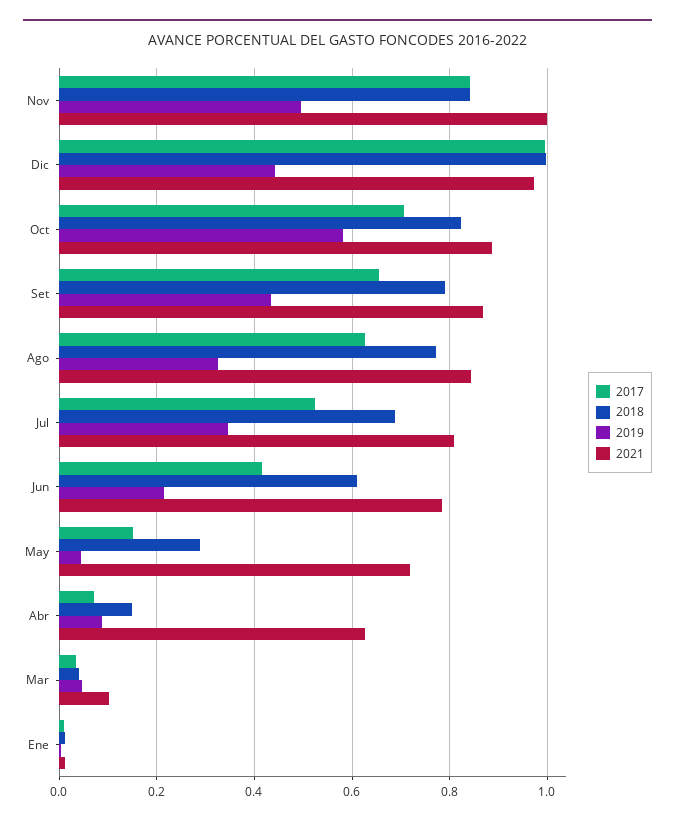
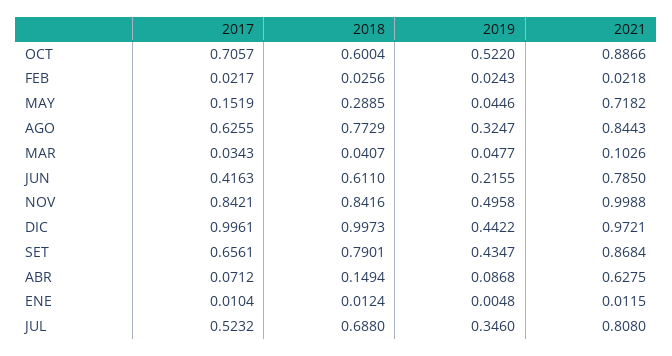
2018, Oct: 0.82 -> 0.6004
2019, Oct: 0.58 -> 0.522
2017, FEB: none -> 0.0217
2018, FEB: none -> 0.0256
2019, FEB: none -> 0.0243
2021, FEB: none -> 0.0218

